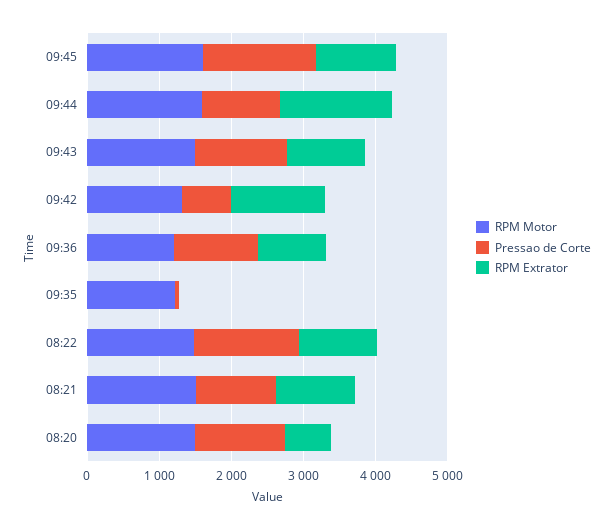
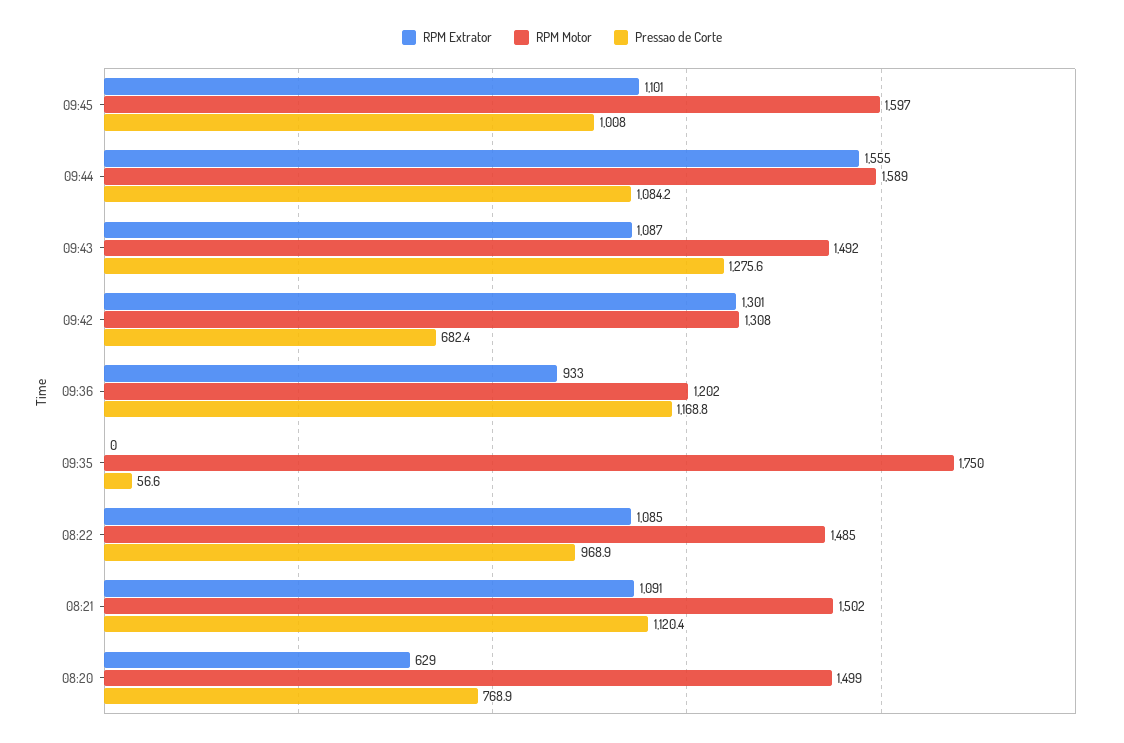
Pressao de Corte, 09:45: 1600 -> 1008
RPM Motor, 09:35: 1200 -> 1750
Pressao de Corte, 08:22: 1400 -> 968.9
Pressao de Corte, 08:20: 1200 -> 768.9

